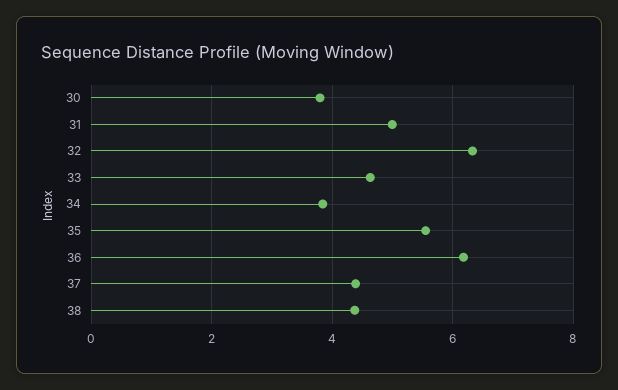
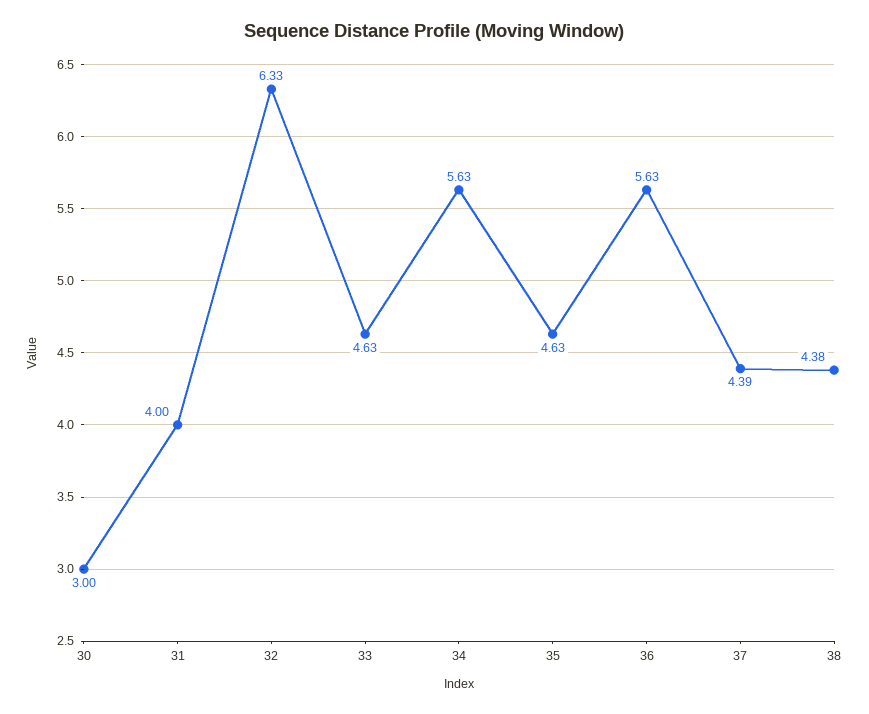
30: 3.8 -> 3
31: 5 -> 4
34: 3.8 -> 5.63
35: 5.6 -> 4.63
36: 6.2 -> 5.63

